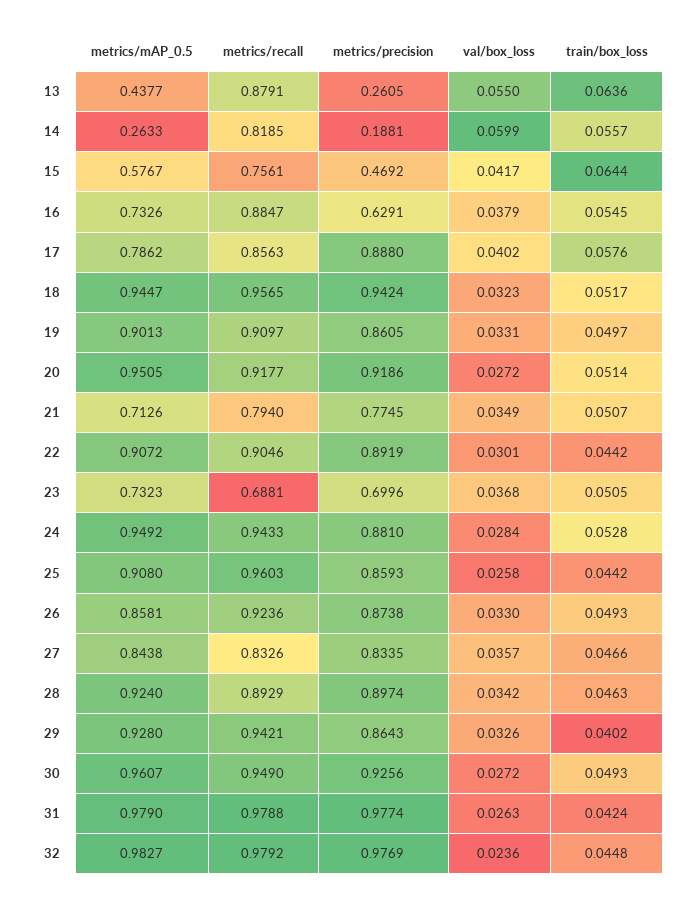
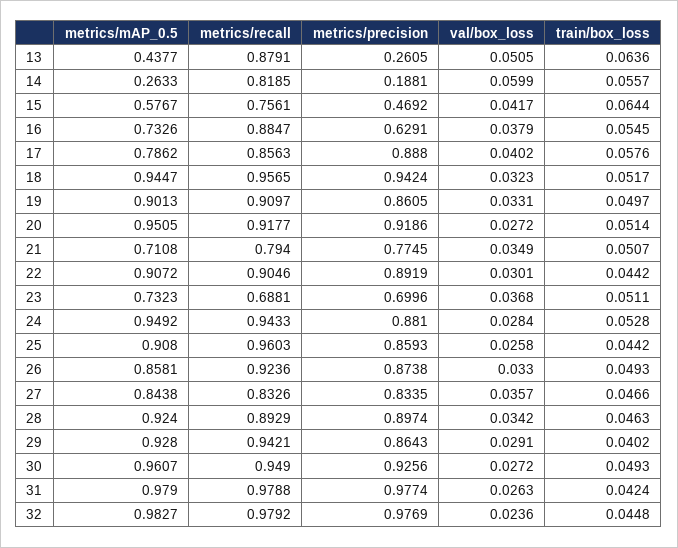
val/box_loss, 13: 0.055 -> 0.0505
metrics/mAP_0.5, 21: 0.7126 -> 0.7108
train/box_loss, 23: 0.0505 -> 0.0511
val/box_loss, 29: 0.0326 -> 0.0291

